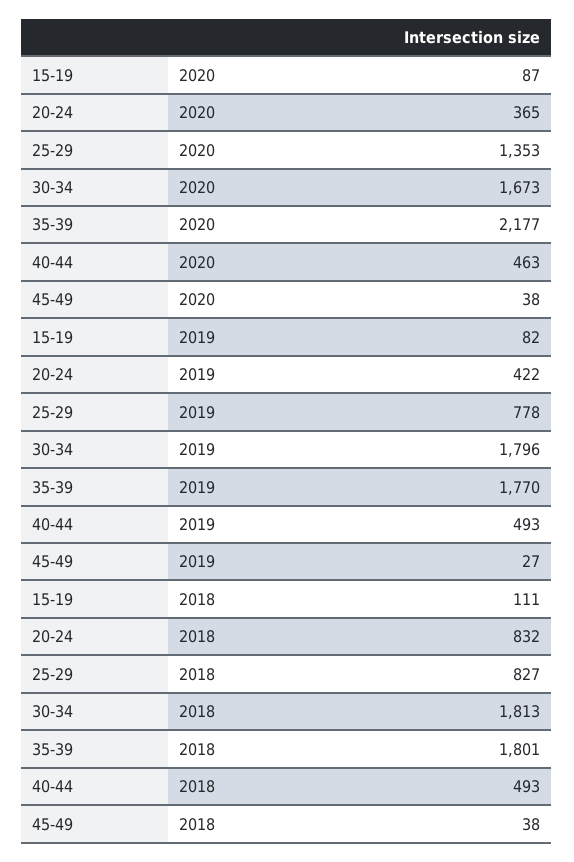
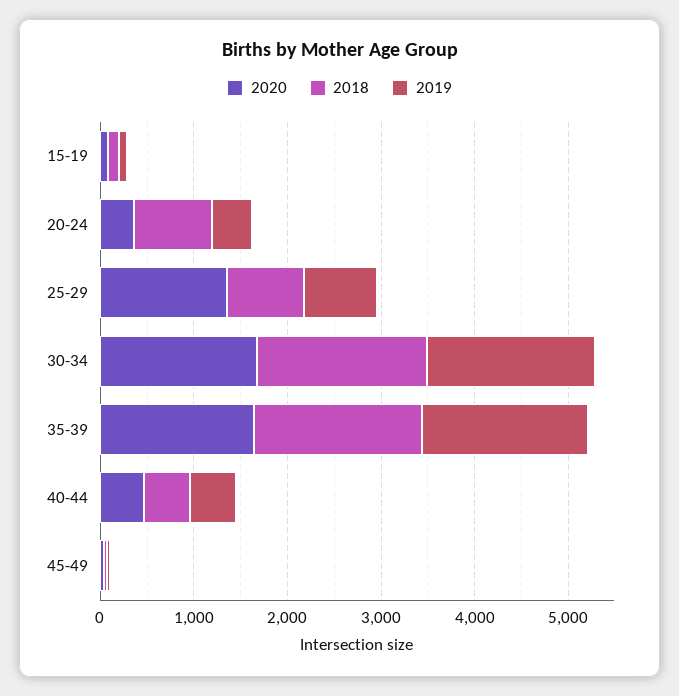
2020, 35-39: 2177 -> 1600

